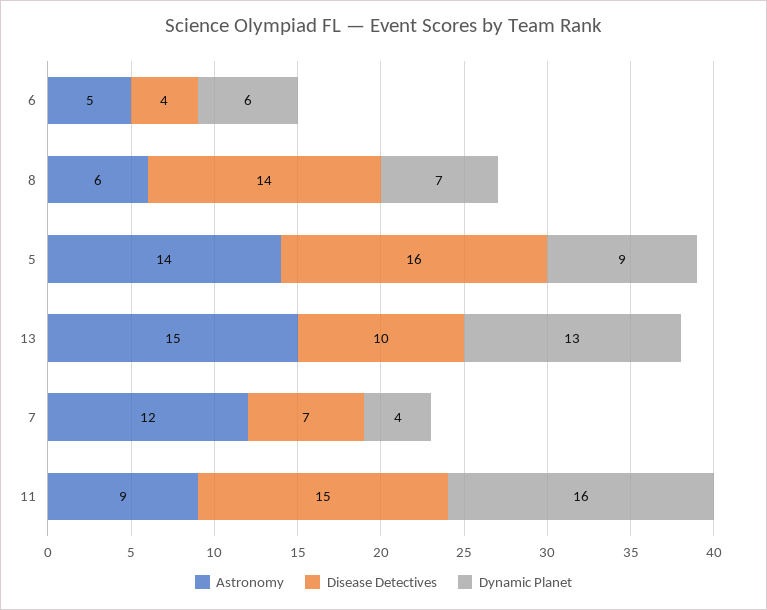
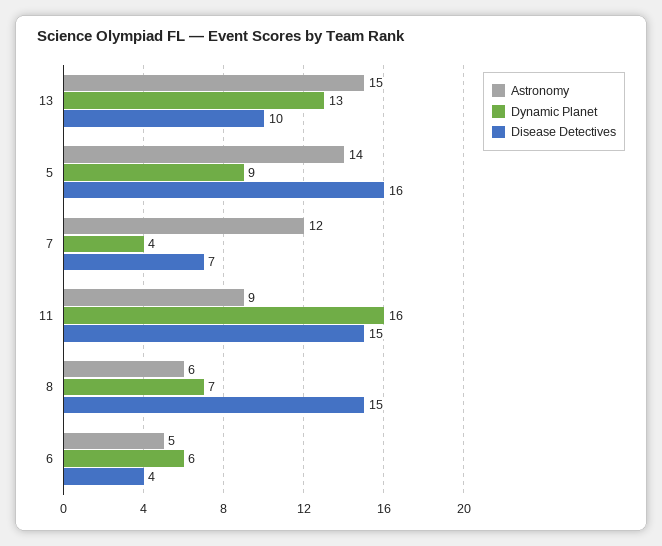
Disease Detectives, 8: 14 -> 15

